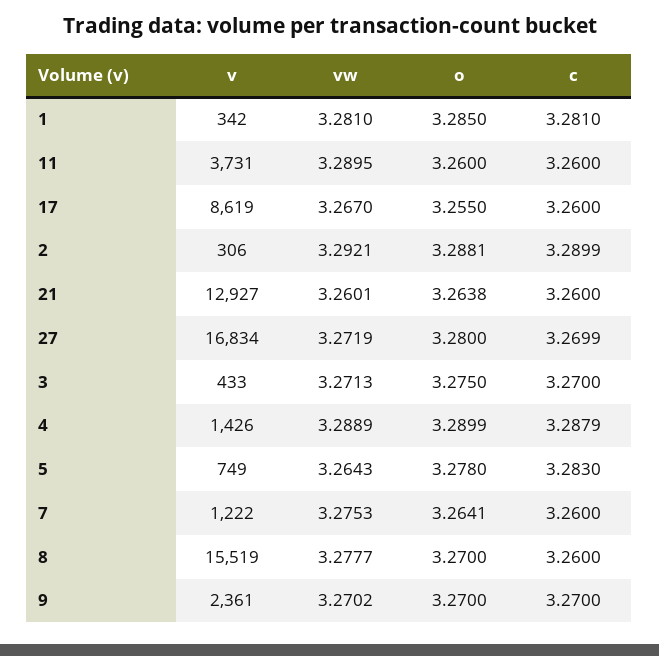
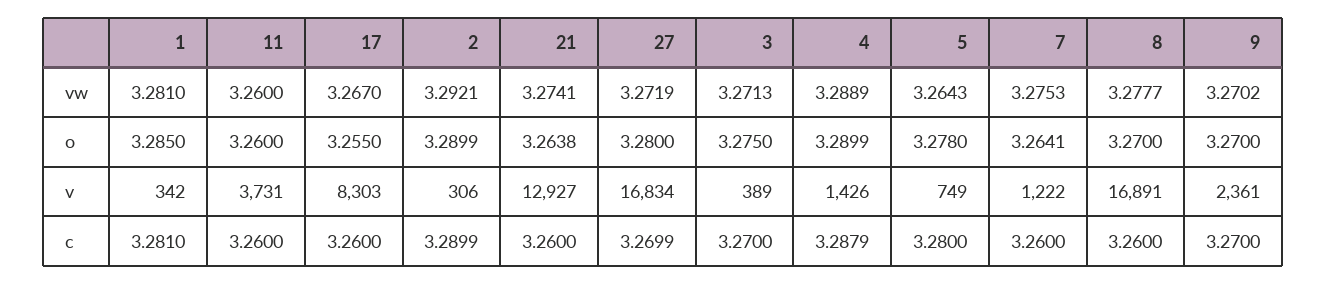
vw, 11: 3.2895 -> 3.26
v, 17: 8619 -> 8303
o, 2: 3.2881 -> 3.2899
vw, 21: 3.2601 -> 3.2741
v, 3: 433 -> 389
c, 5: 3.283 -> 3.28
v, 8: 15519 -> 16891

